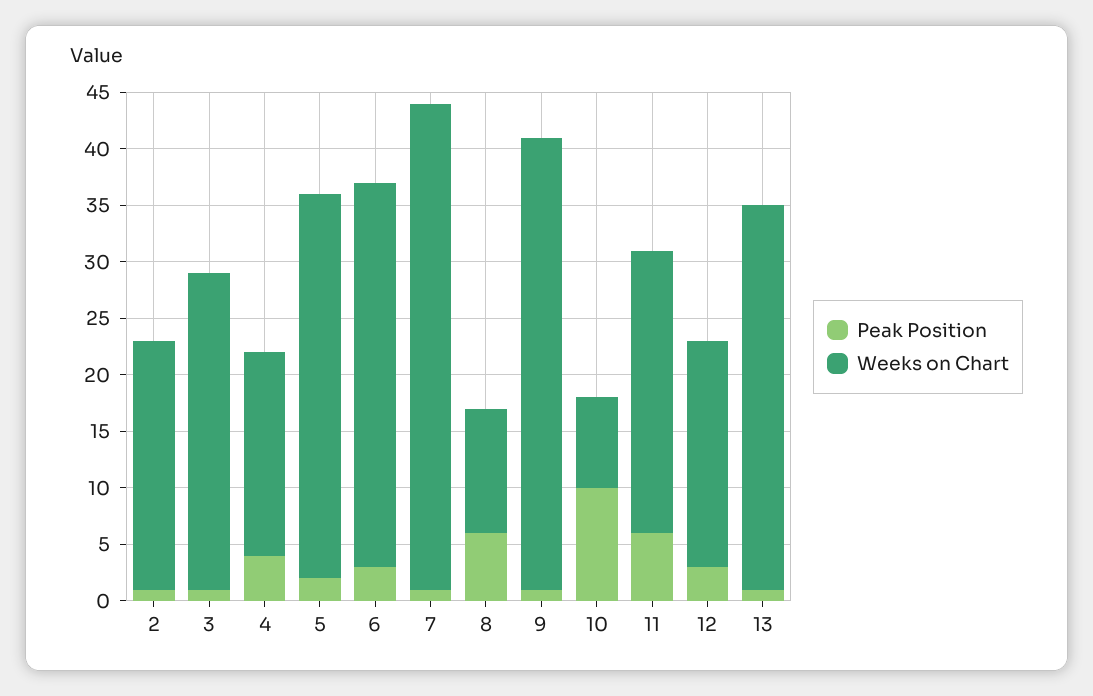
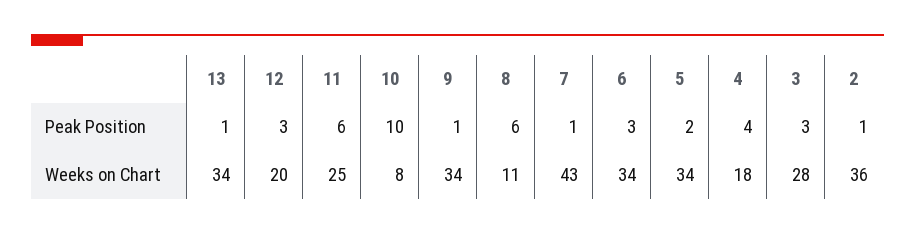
Weeks on Chart, 2: 22 -> 36
Peak Position, 3: 1 -> 3
Weeks on Chart, 9: 40 -> 34

